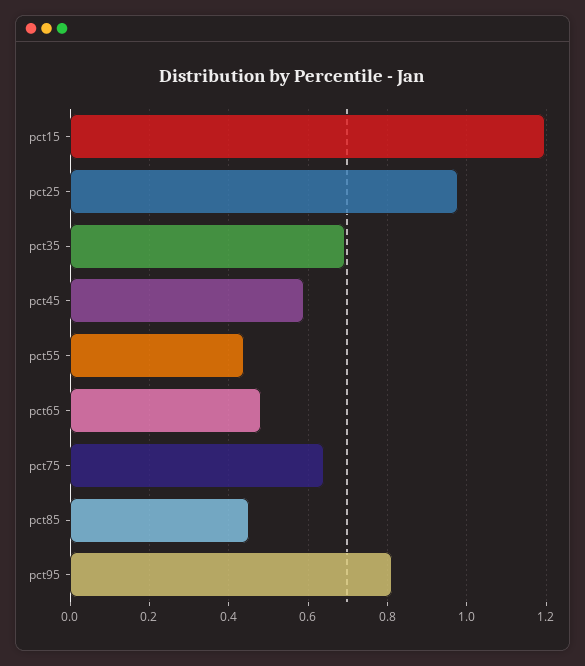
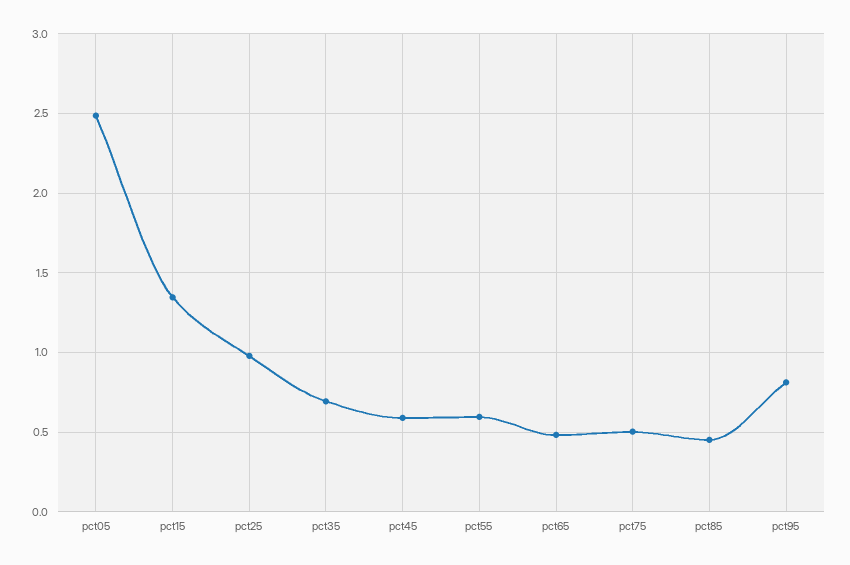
pct15: 1.2 -> 1.35
pct55: 0.44 -> 0.6
pct75: 0.64 -> 0.5
pct05: none -> 2.5

